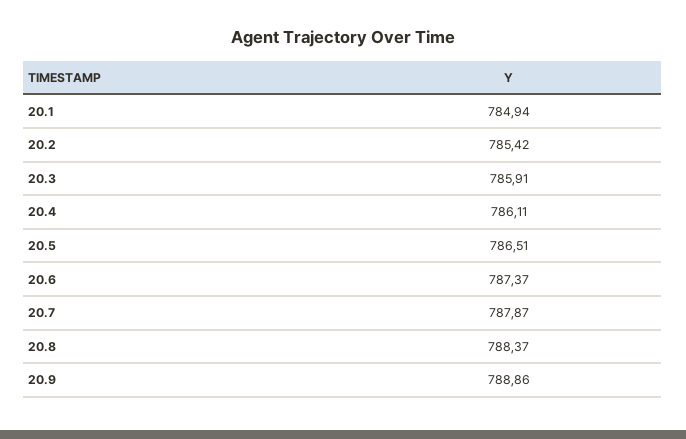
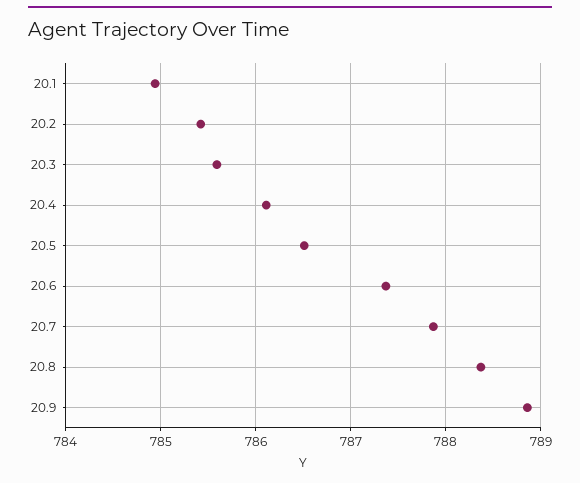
20.3: 785.91 -> 785.6

